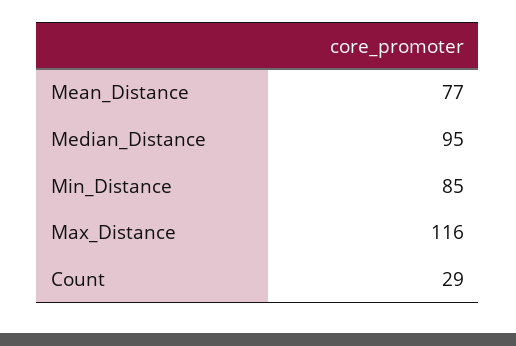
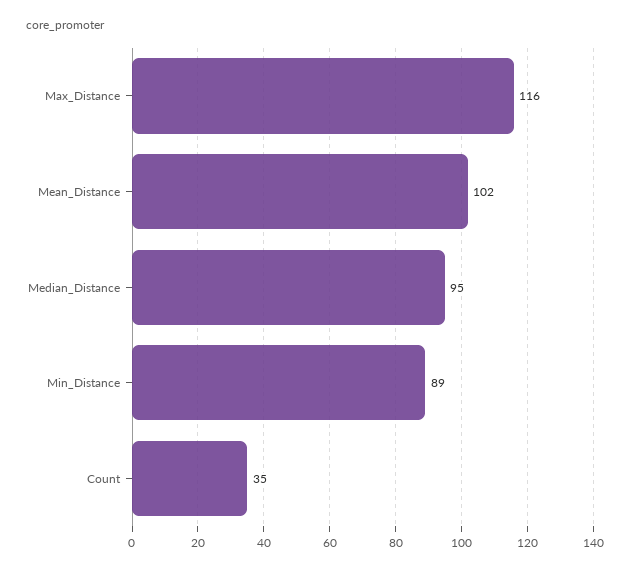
Mean_Distance: 77 -> 102
Min_Distance: 85 -> 89
Count: 29 -> 35

